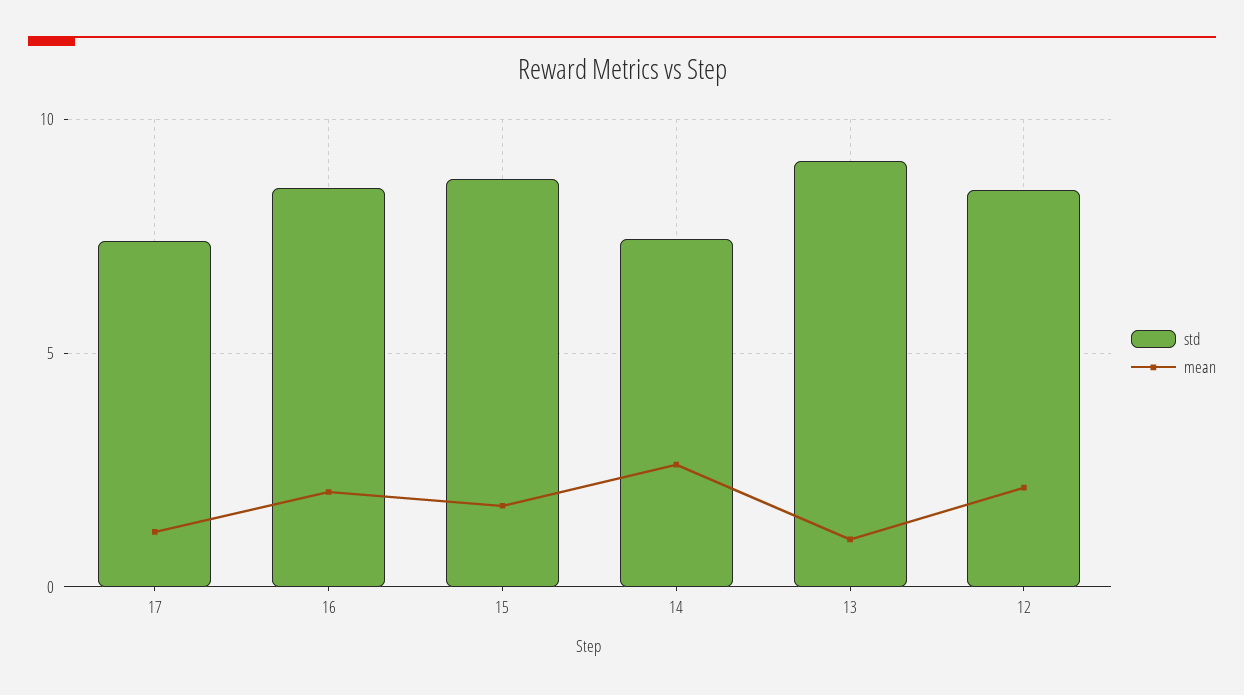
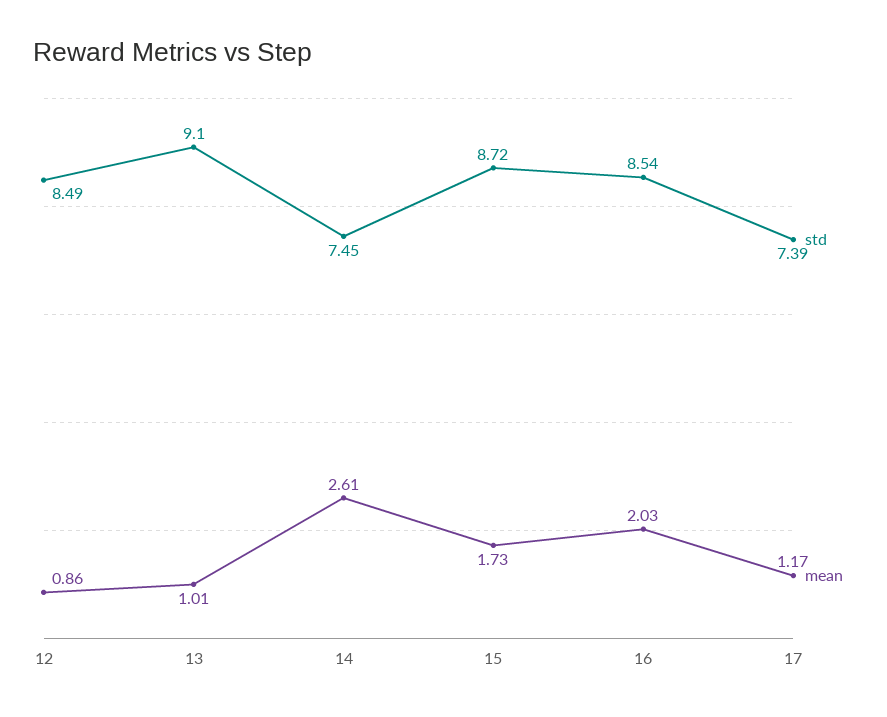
mean, 12: 2 -> 0.86

